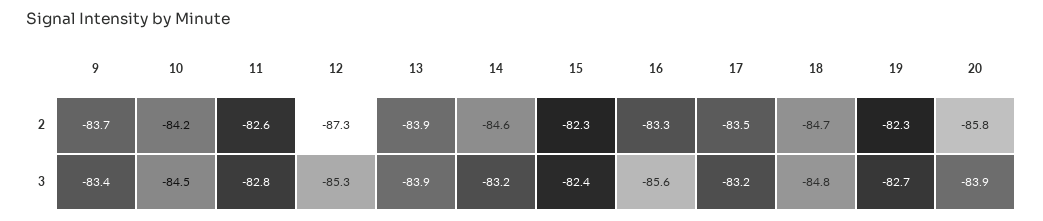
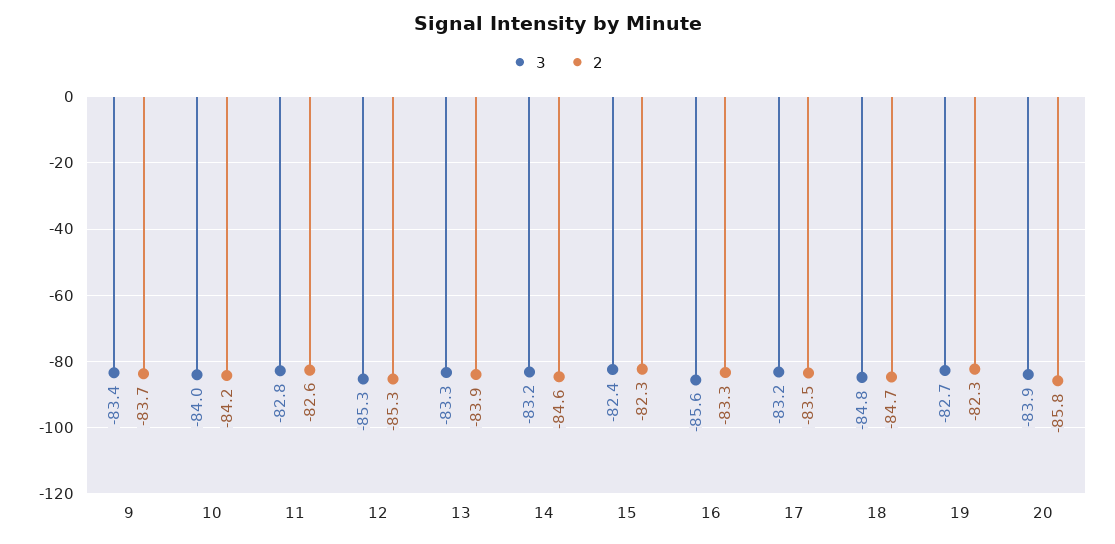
2, 12: -87.3 -> -85.3
3, 10: -84.5 -> -84
3, 13: -83.9 -> -83.3

